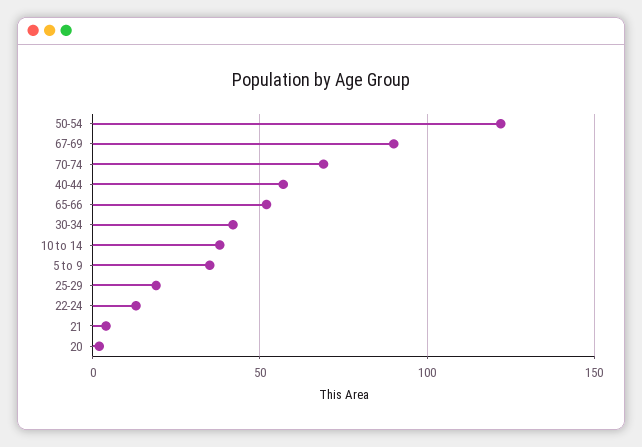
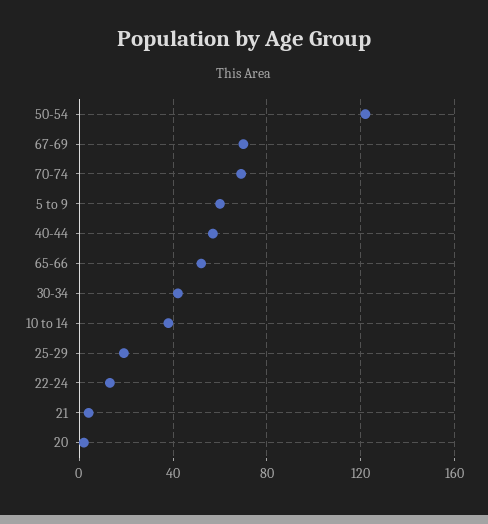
67-69: 90 -> 70
5 to 9: 35 -> 60

